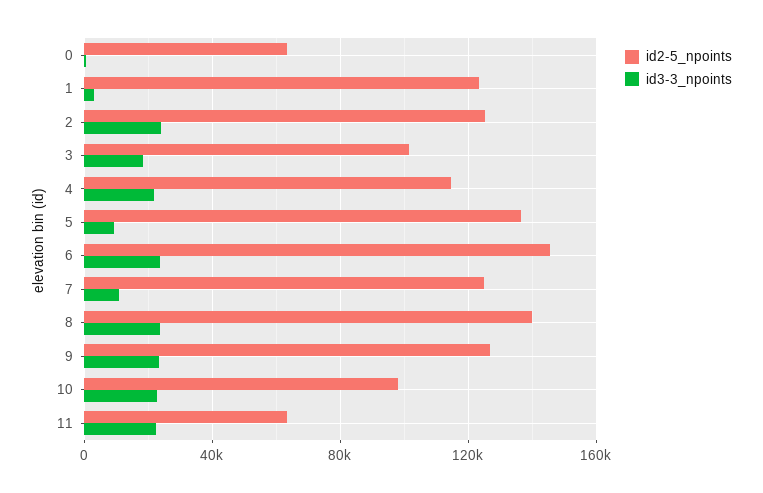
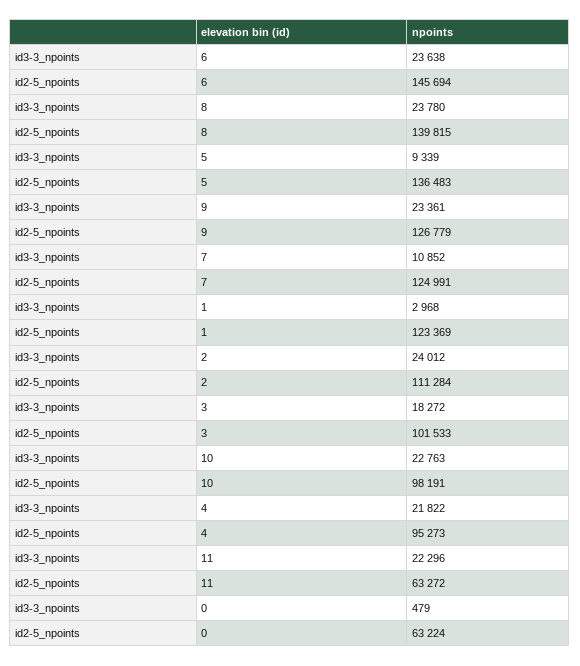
id2-5_npoints, 2: 125000 -> 111284
id2-5_npoints, 4: 115000 -> 95273

